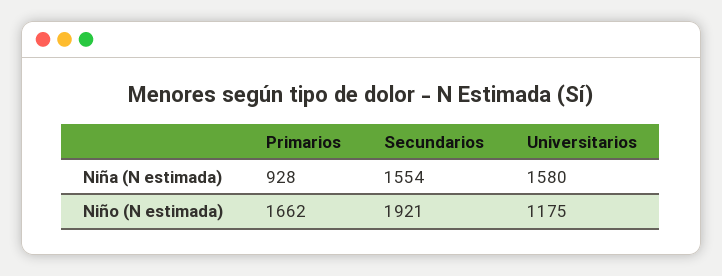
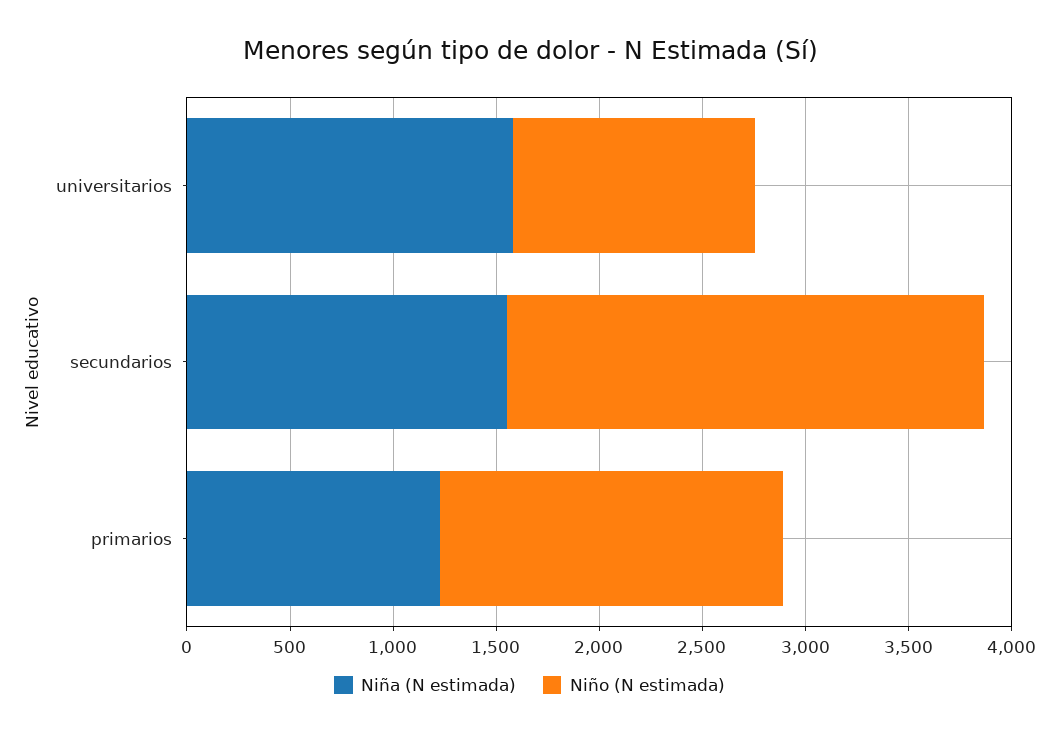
Niña (N estimada), Primarios: 928 -> 1200
Niño (N estimada), Secundarios: 1921 -> 2300

